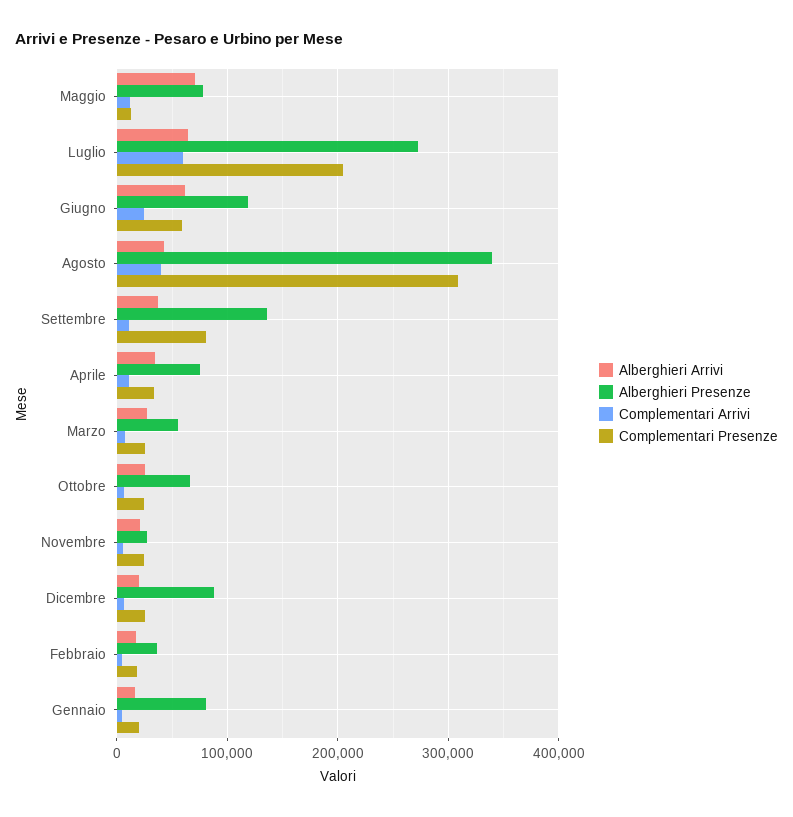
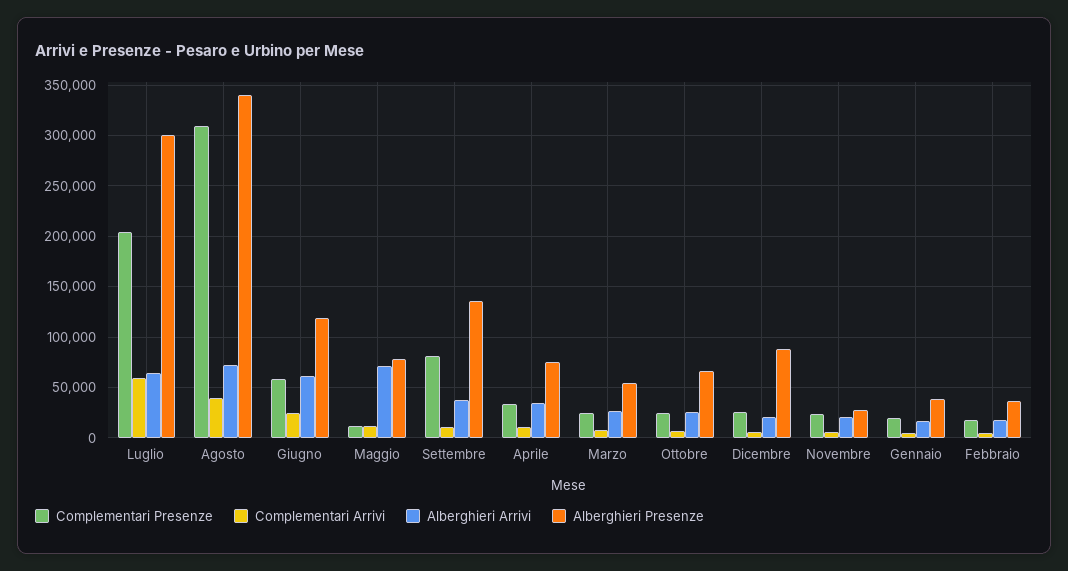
Alberghieri Presenze, Luglio: 270000 -> 300000
Alberghieri Arrivi, Agosto: 40000 -> 70000
Alberghieri Presenze, Gennaio: 80000 -> 40000

